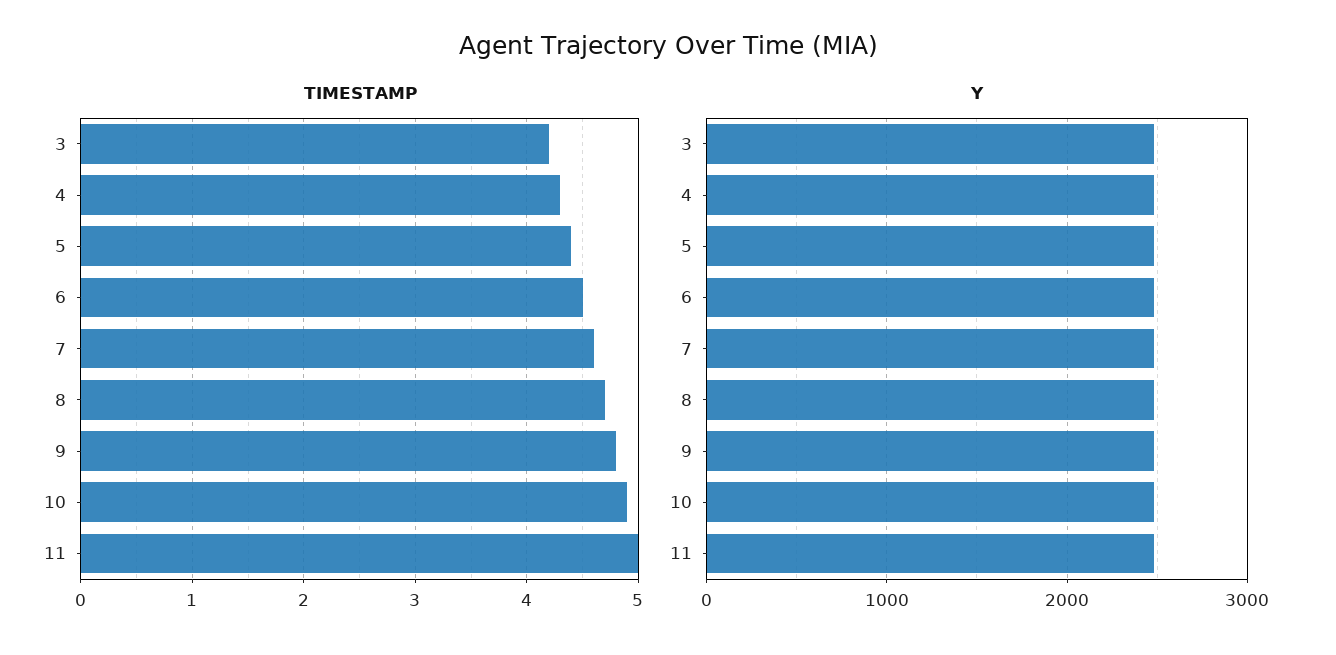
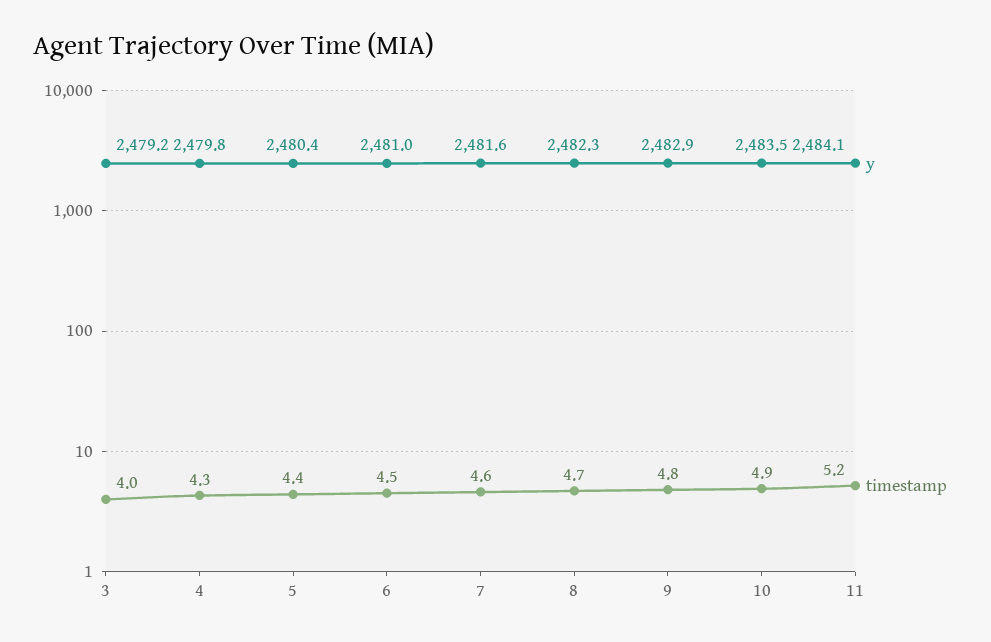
TIMESTAMP, 3: 4.2 -> 4
TIMESTAMP, 11: 5 -> 5.2

